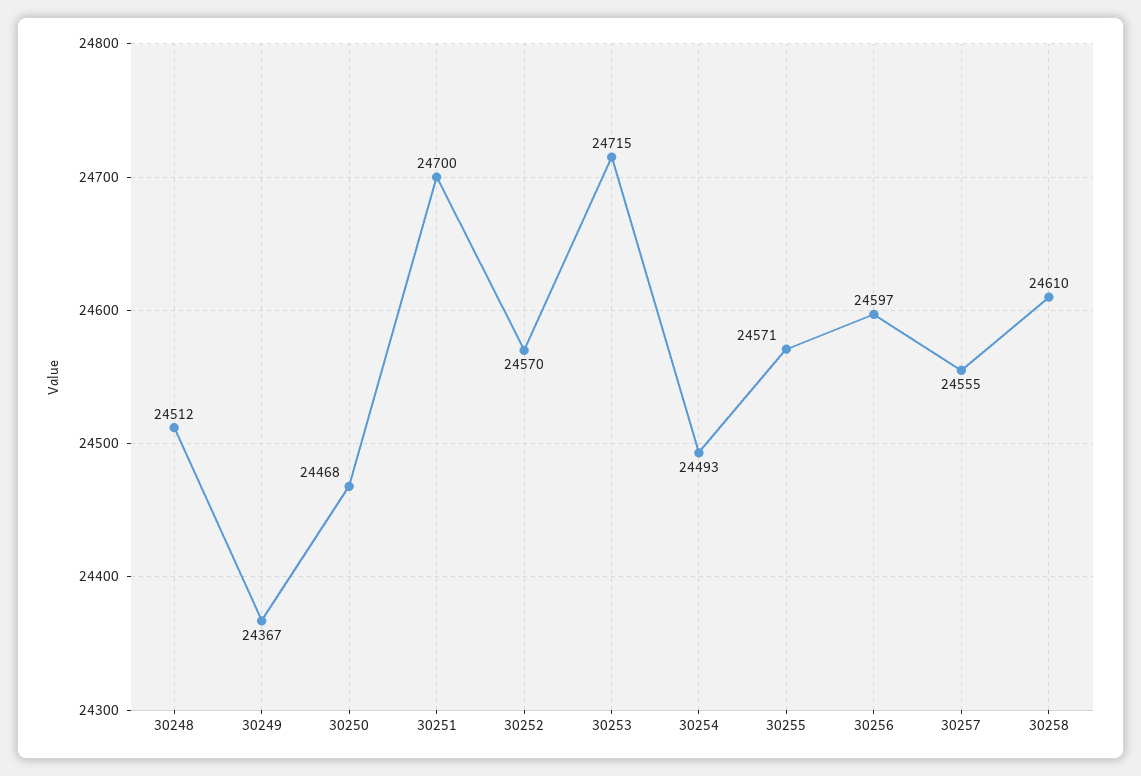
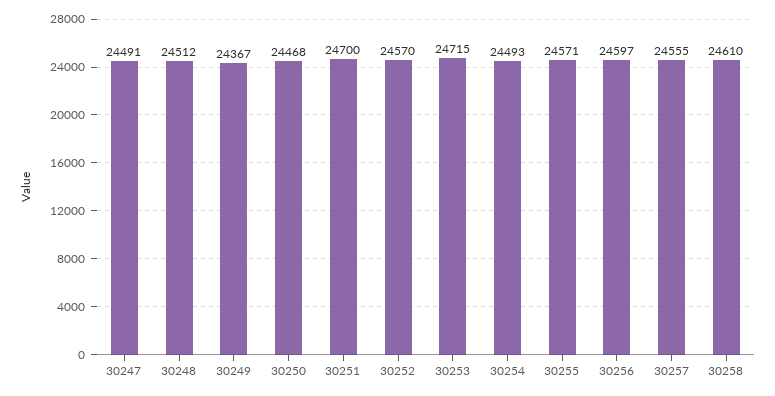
30247: none -> 24491

